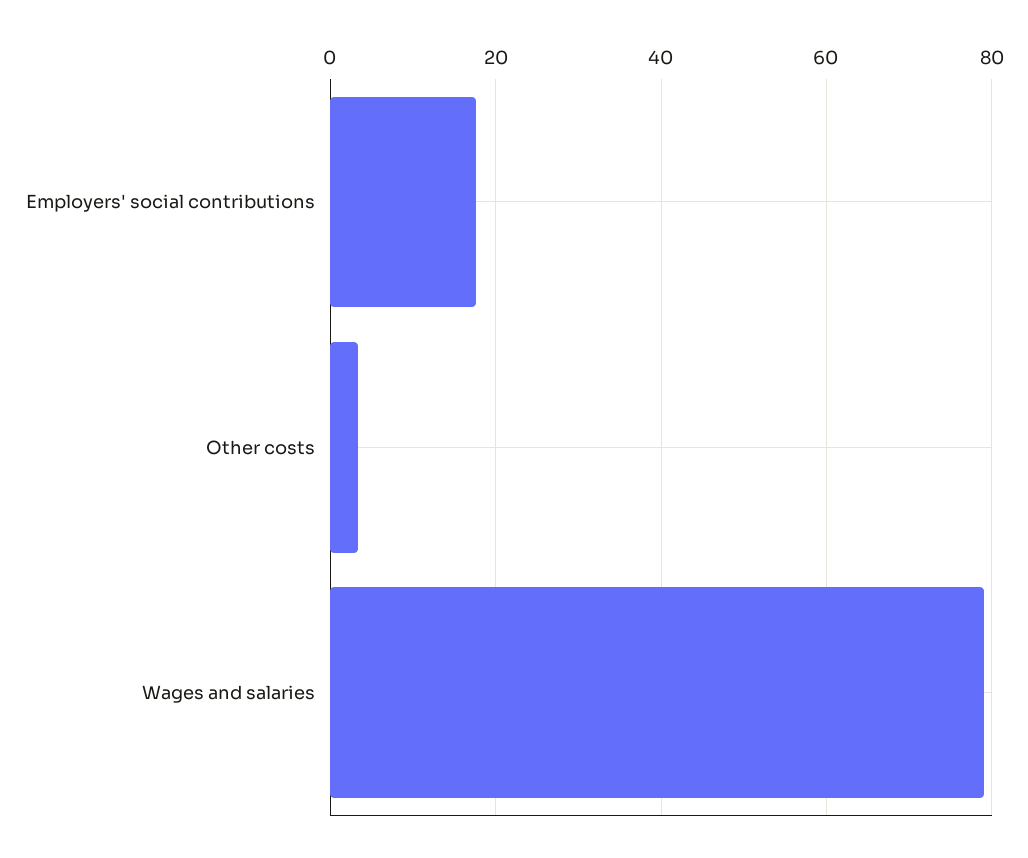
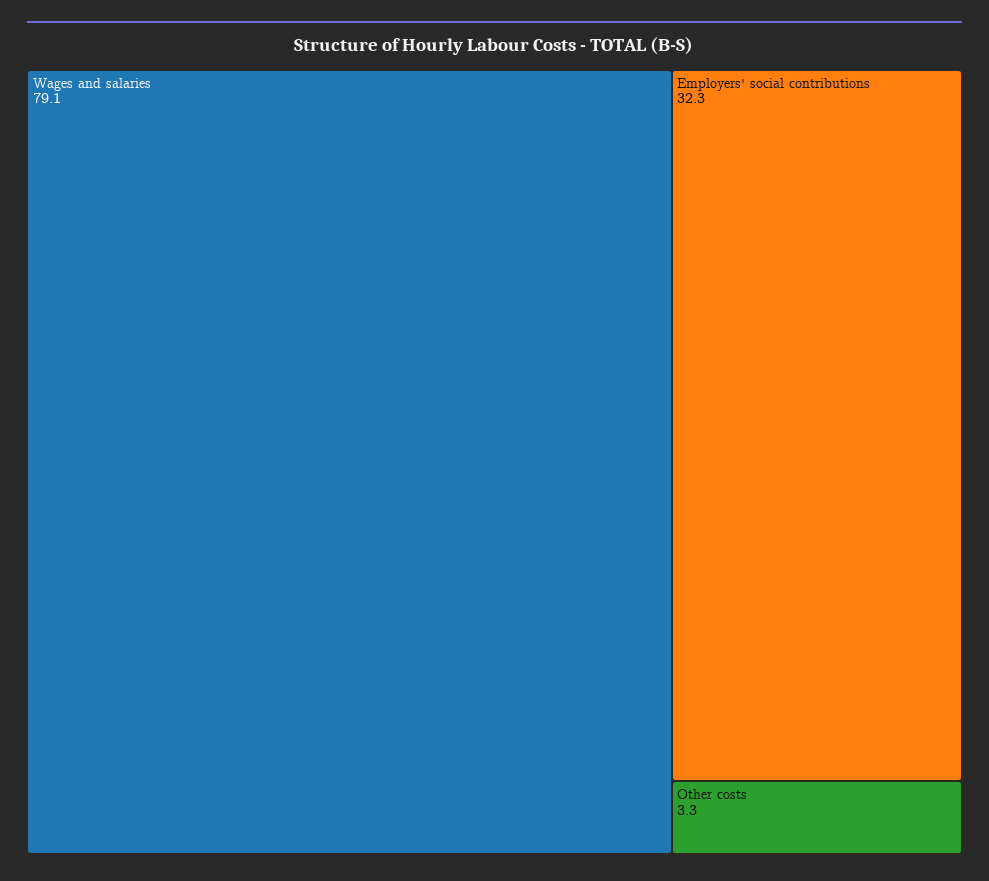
Employers' social contributions: 18 -> 32.3

